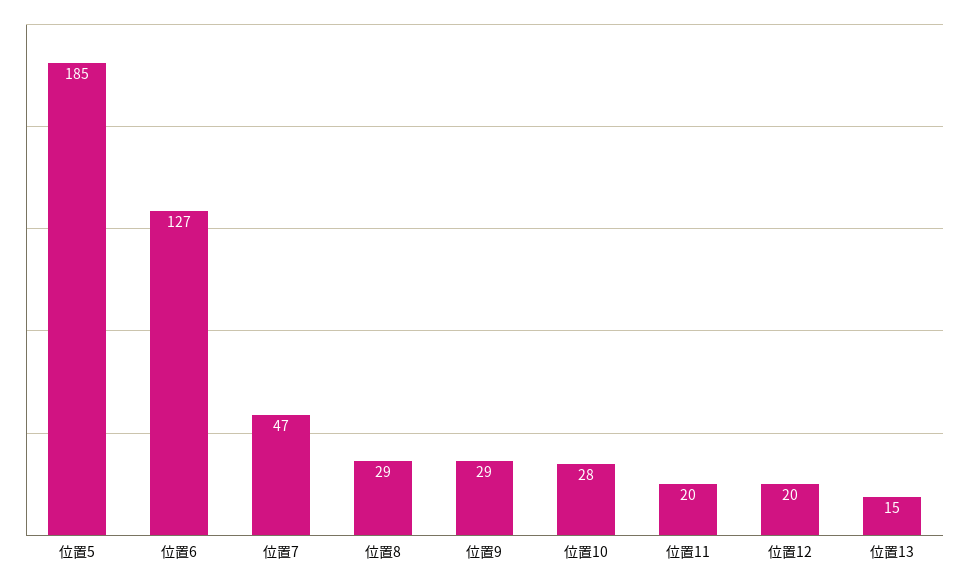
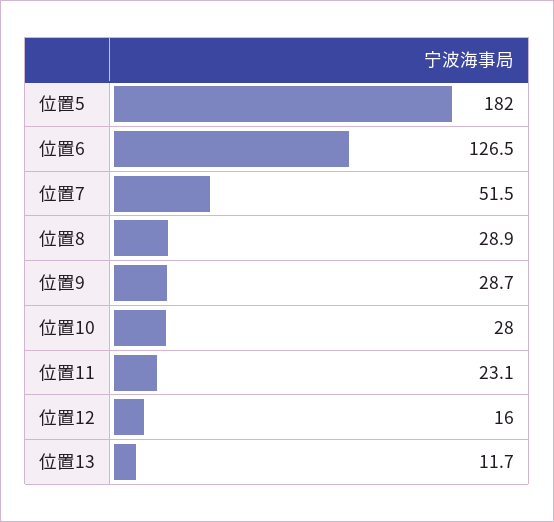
位置5: 185 -> 182
位置7: 47 -> 51.5
位置11: 20 -> 23.1
位置12: 20 -> 16
位置13: 15 -> 11.7

